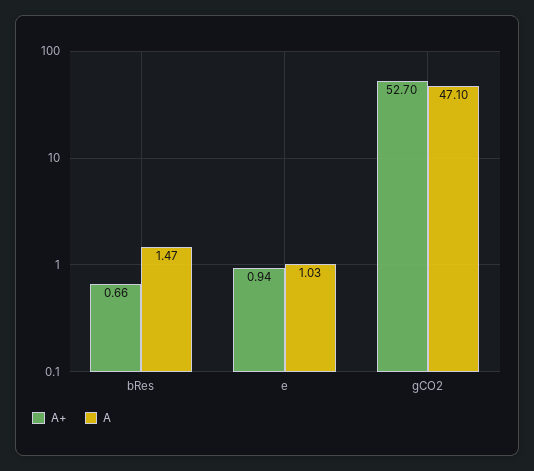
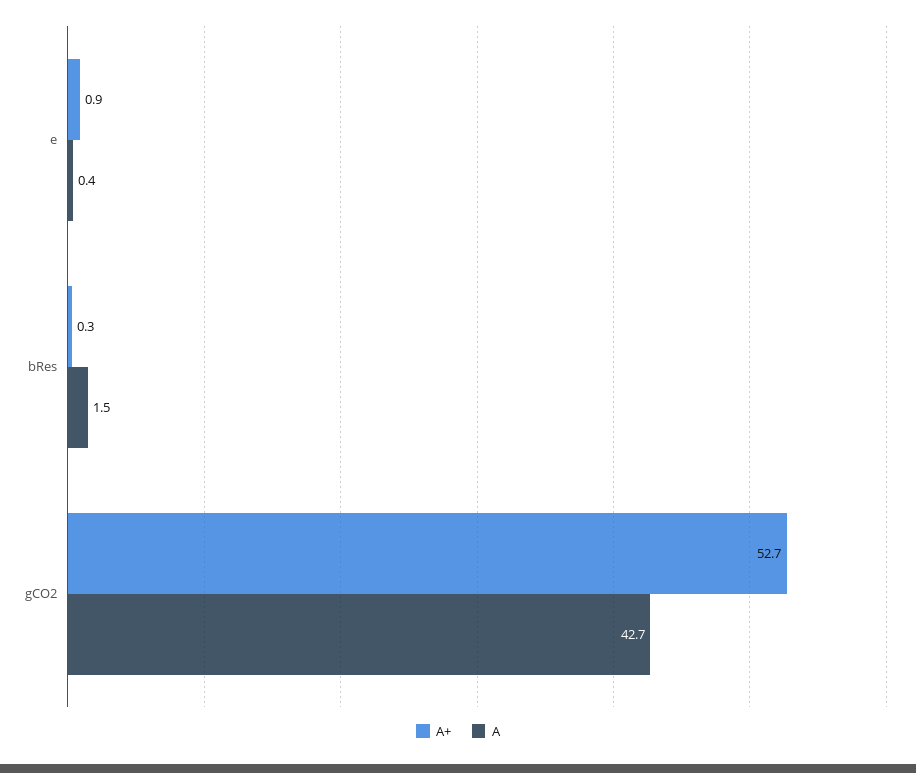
A+, bRes: 0.66 -> 0.3
A, e: 1.03 -> 0.4
A, gCO2: 47.1 -> 42.7

